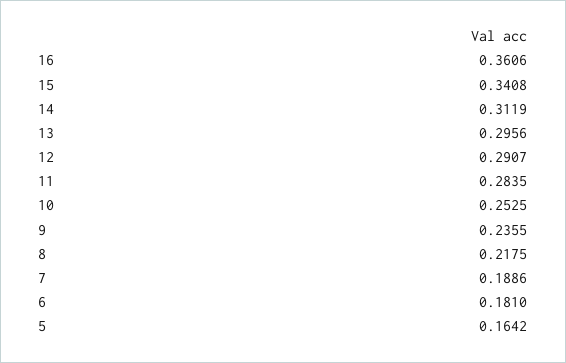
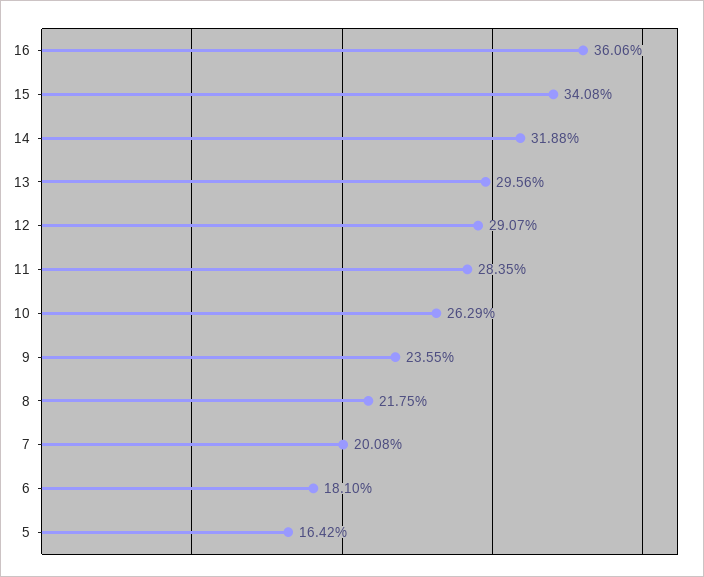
14: 0.3119 -> 0.3188
10: 0.2525 -> 0.2629
7: 0.1886 -> 0.2008

